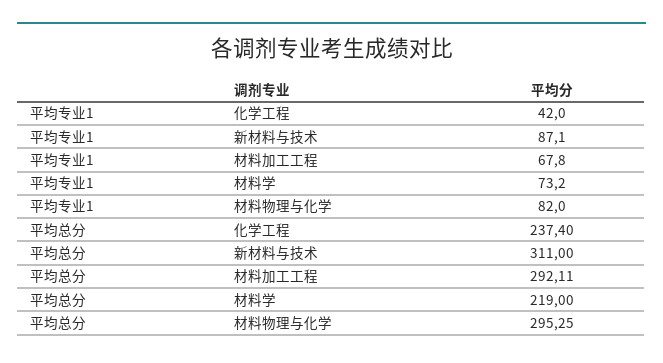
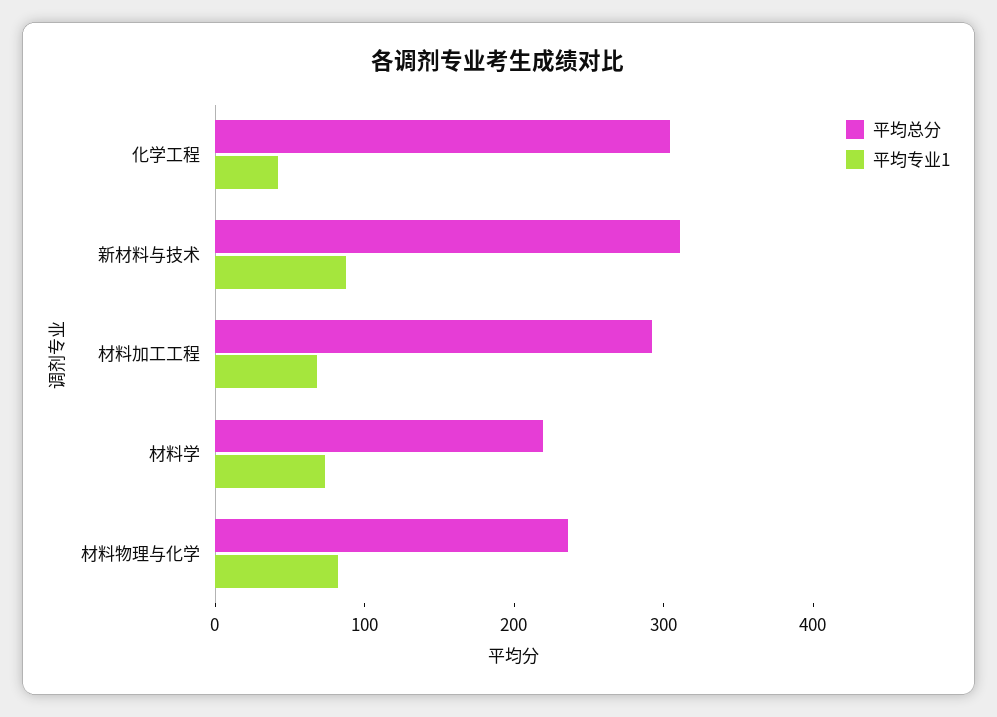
平均总分, 化学工程: 237.4 -> 300
平均总分, 材料物理与化学: 295.25 -> 240

